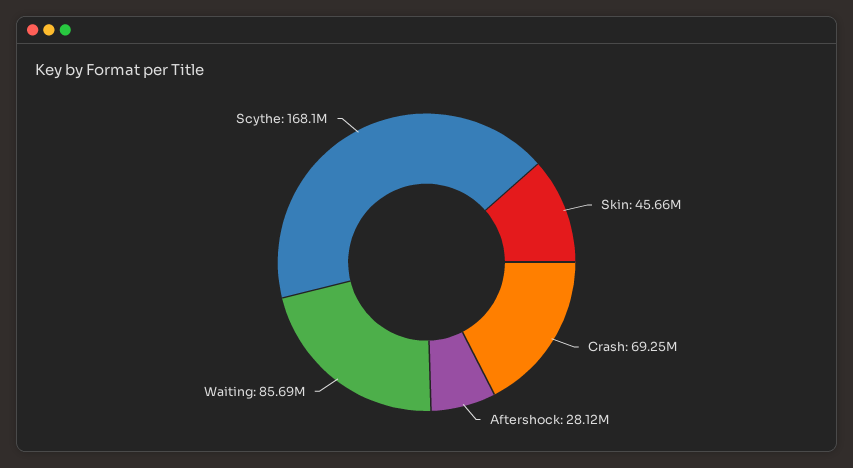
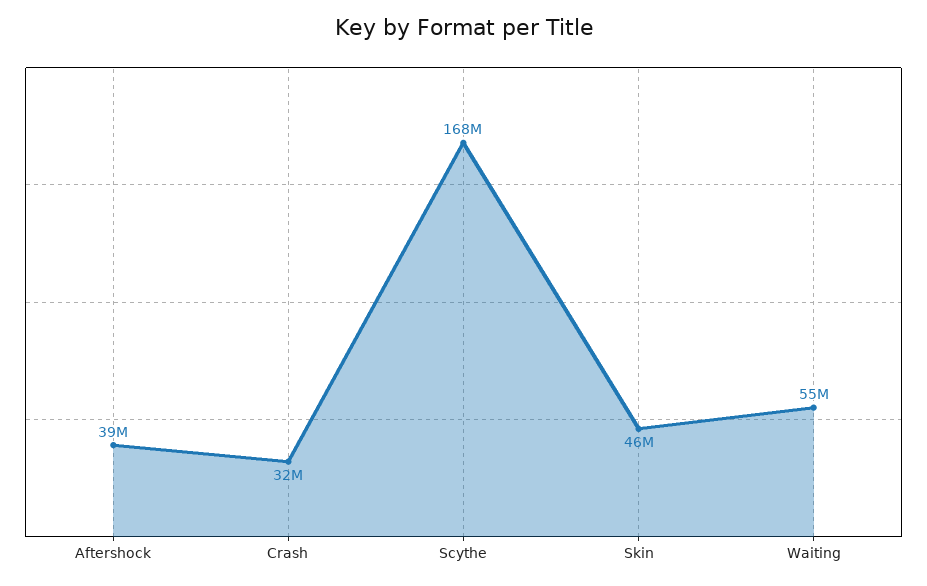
Crash: 69250000 -> 32000000
Aftershock: 28120000 -> 39000000
Waiting: 85690000 -> 55000000

